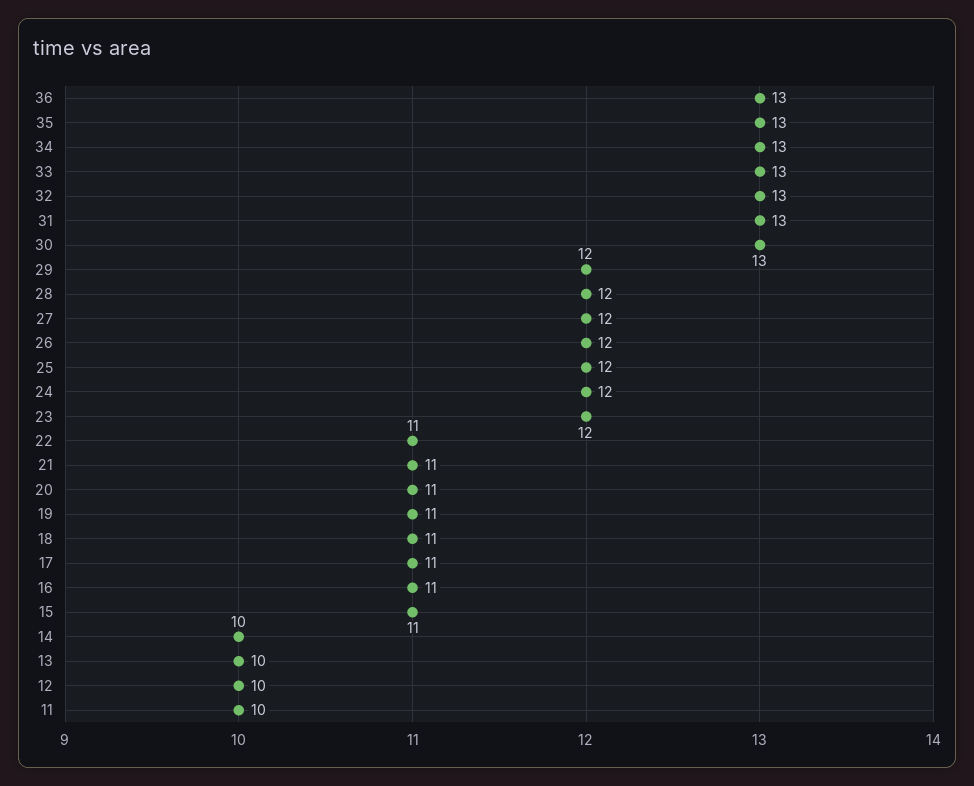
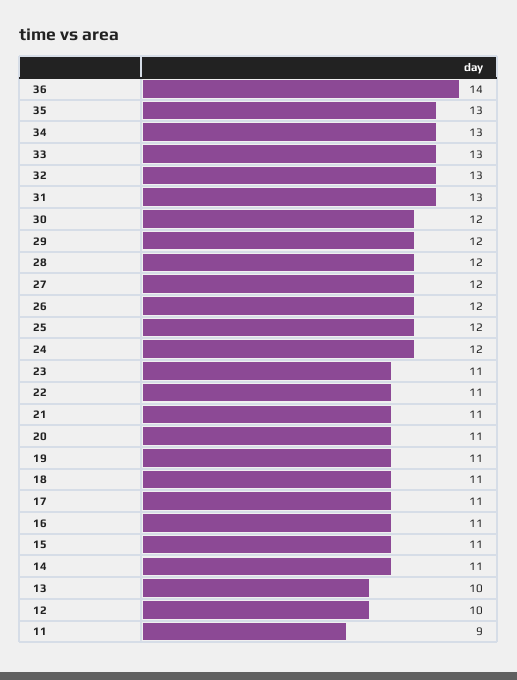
36: 13 -> 14
30: 13 -> 12
23: 12 -> 11
14: 10 -> 11
11: 10 -> 9

